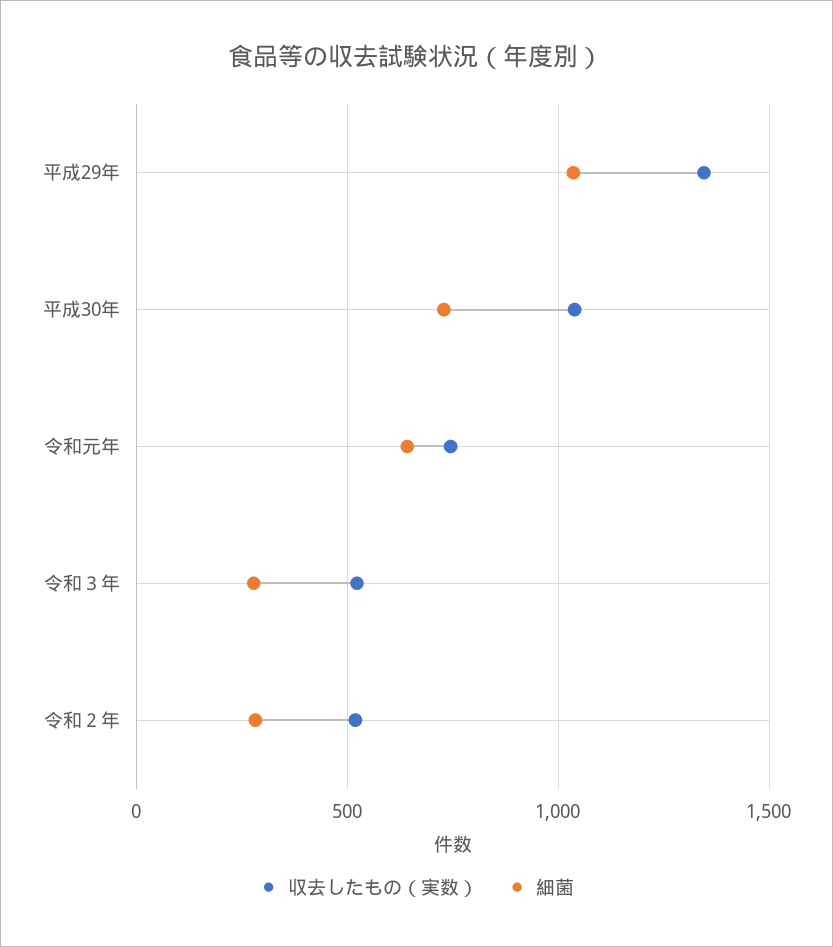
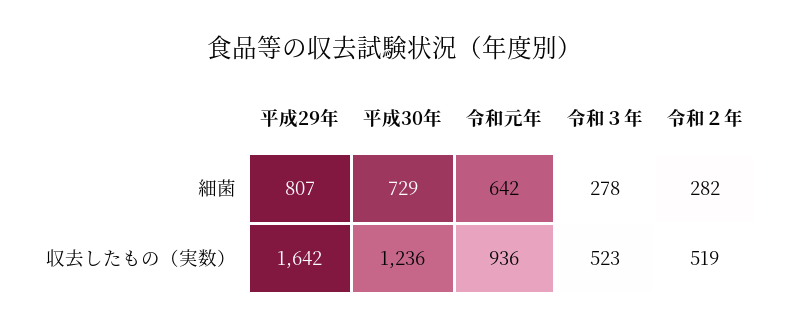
収去したもの（実数）, 平成29年: 1350 -> 1642
細菌, 平成29年: 1050 -> 807
収去したもの（実数）, 平成30年: 1050 -> 1236
収去したもの（実数）, 令和元年: 750 -> 936

